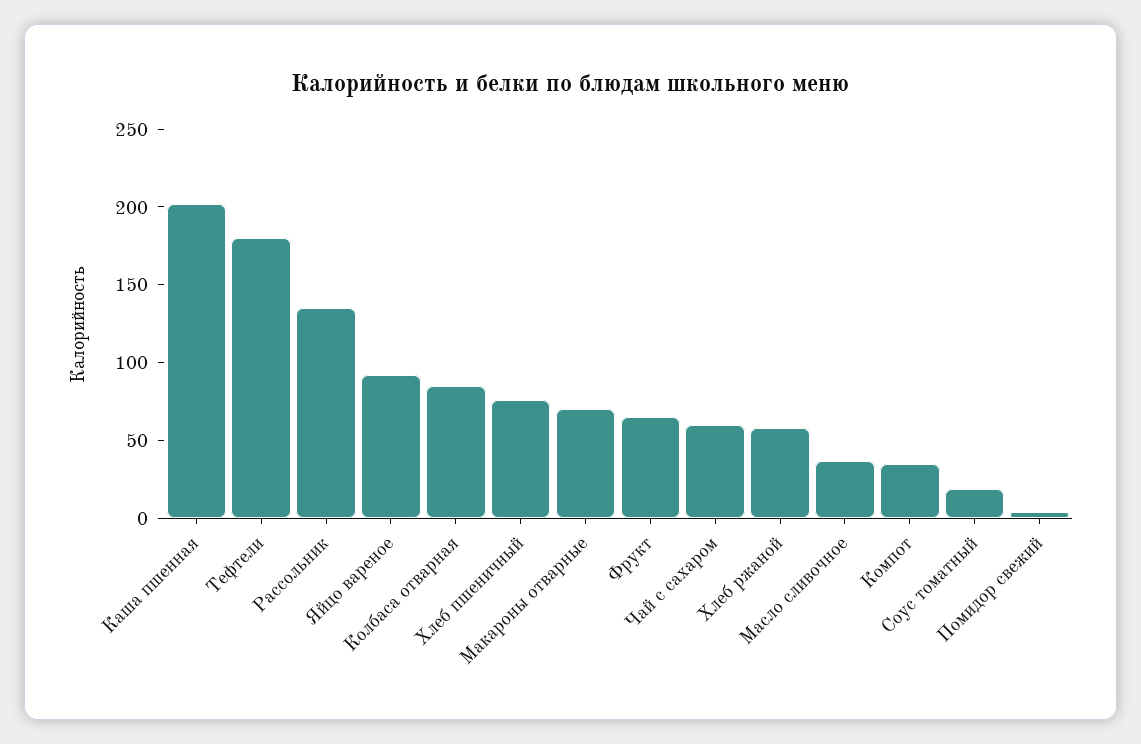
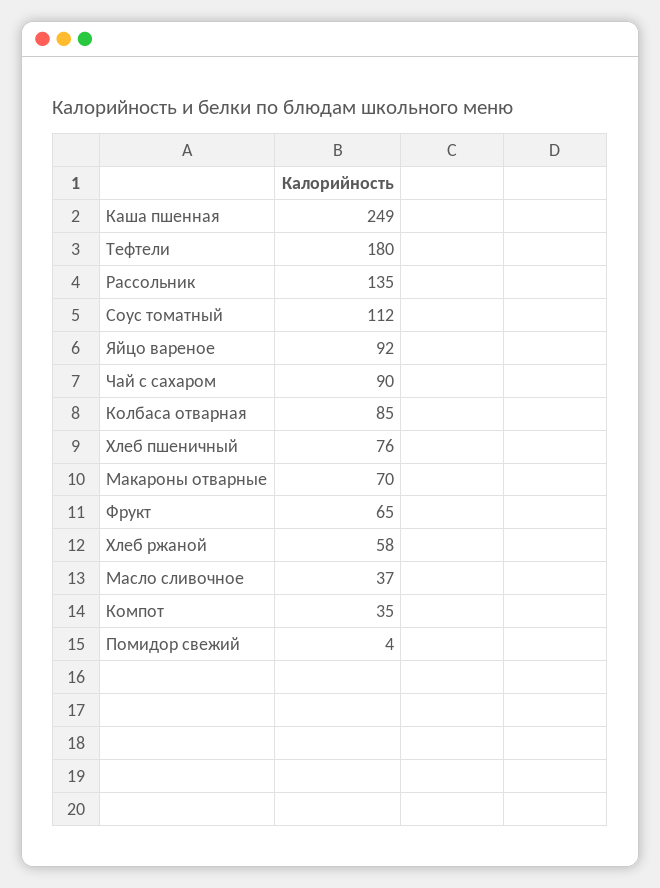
Каша пшенная: 200 -> 249
Чай с сахаром: 60 -> 90
Соус томатный: 20 -> 112

